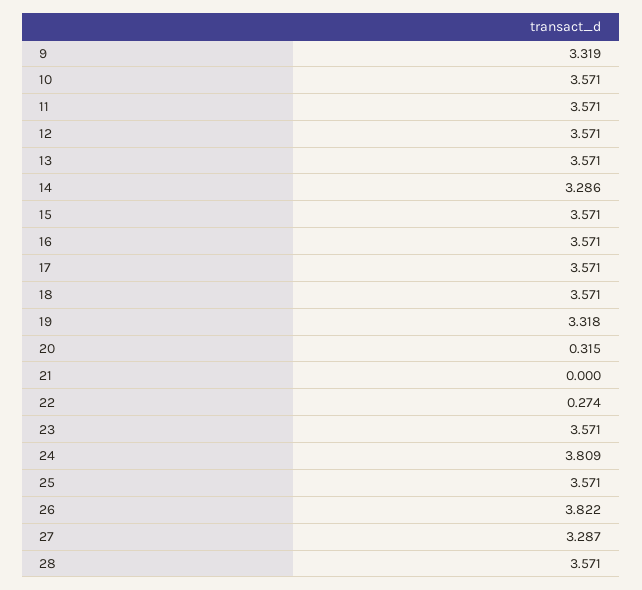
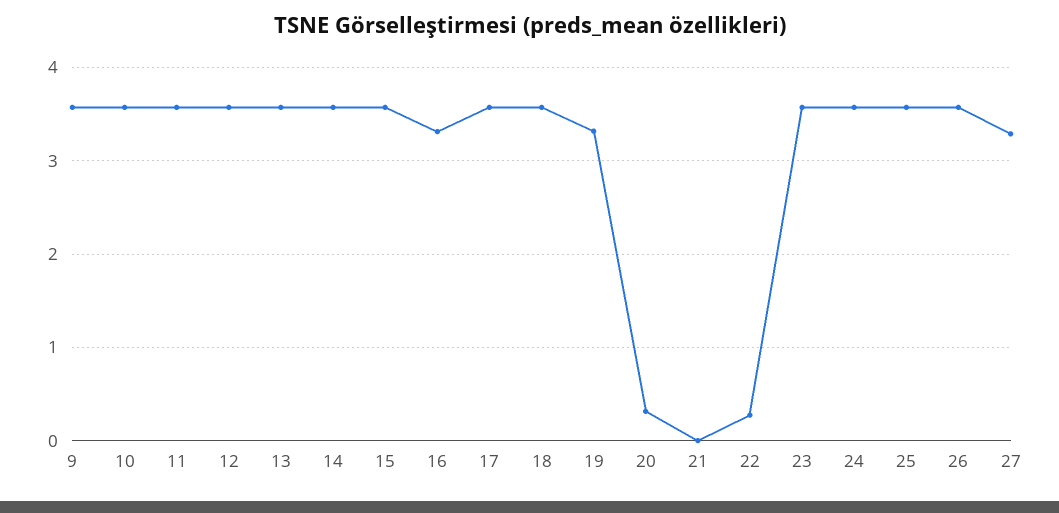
9: 3.319 -> 3.6
14: 3.286 -> 3.6
16: 3.571 -> 3.3
24: 3.809 -> 3.6
26: 3.822 -> 3.6
28: 3.571 -> none

